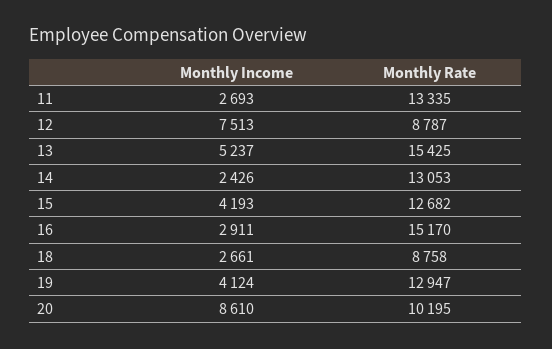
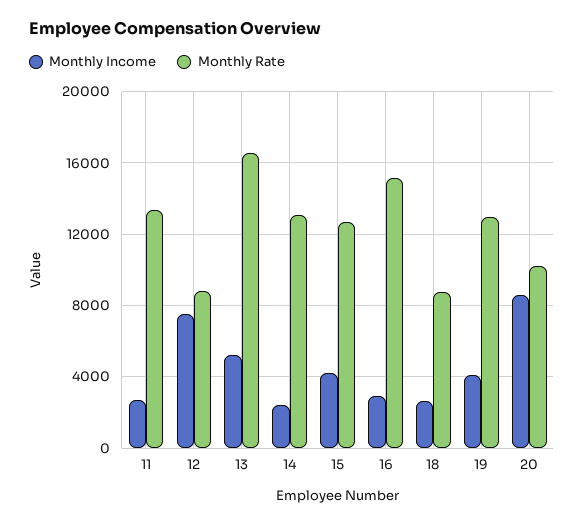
Monthly Rate, 13: 15425 -> 16500

